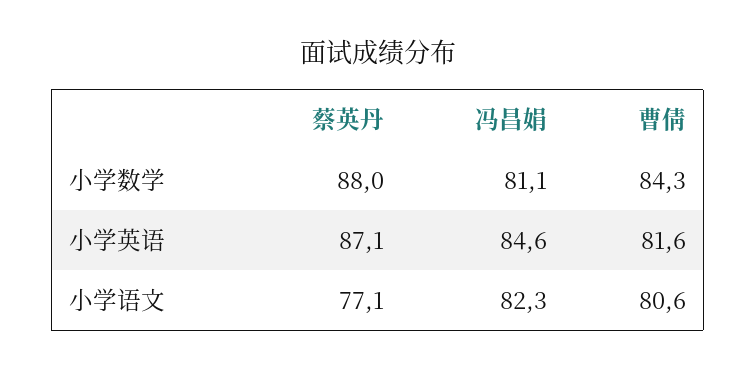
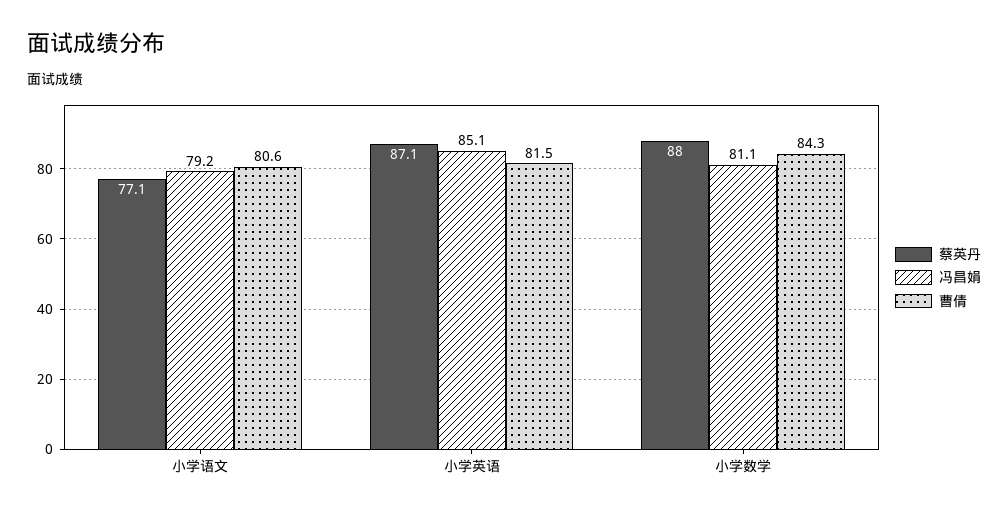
冯昌娟, 小学英语: 84.6 -> 85.1
曹倩, 小学英语: 81.6 -> 81.5
冯昌娟, 小学语文: 82.3 -> 79.2

